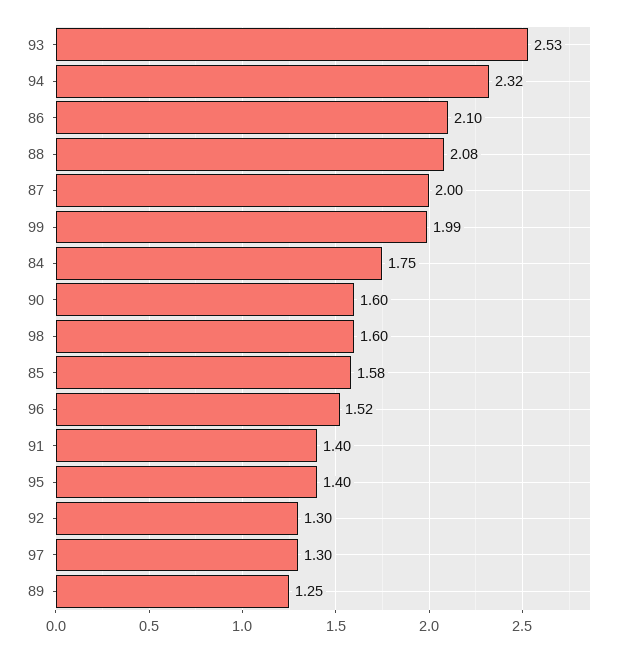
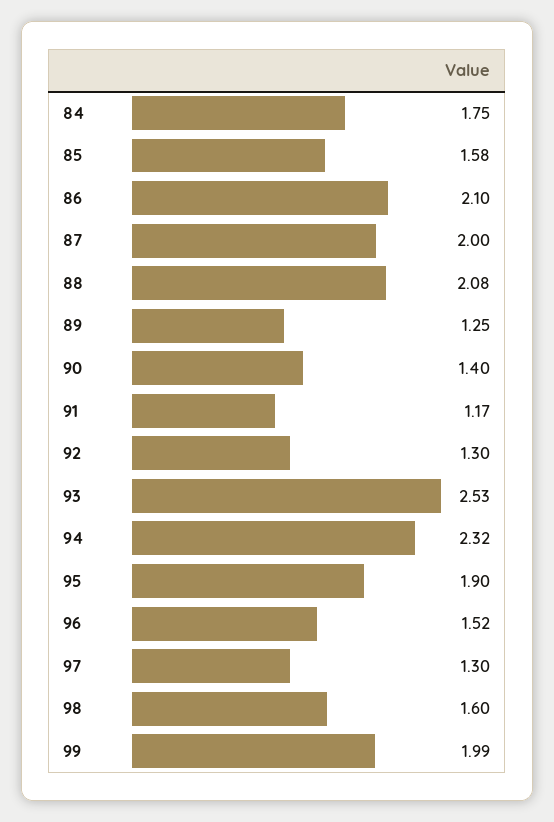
90: 1.6 -> 1.4
91: 1.4 -> 1.17
95: 1.4 -> 1.9

